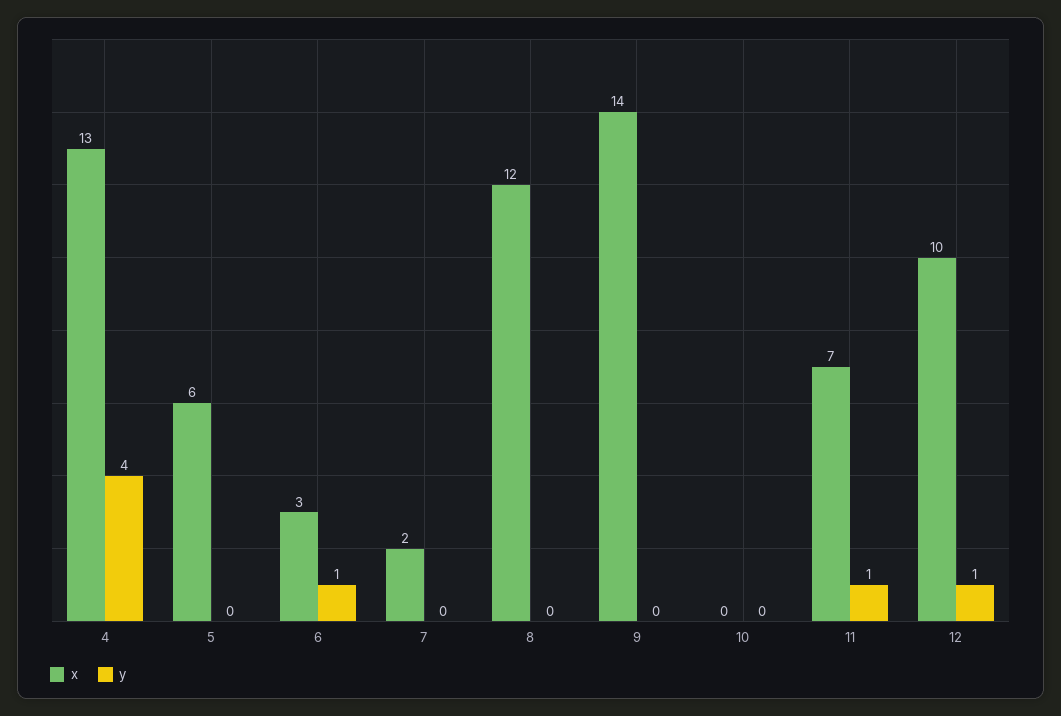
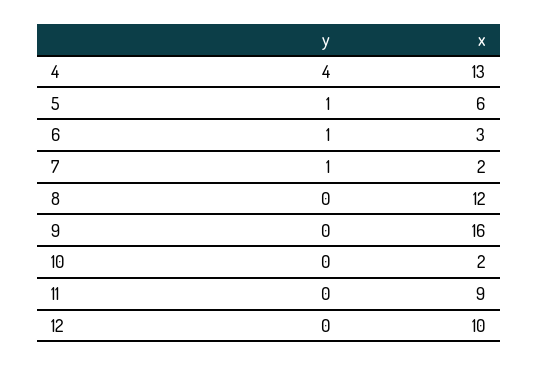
y, 5: 0 -> 1
y, 7: 0 -> 1
x, 9: 14 -> 16
x, 10: 0 -> 2
x, 11: 7 -> 9
y, 11: 1 -> 0
y, 12: 1 -> 0

